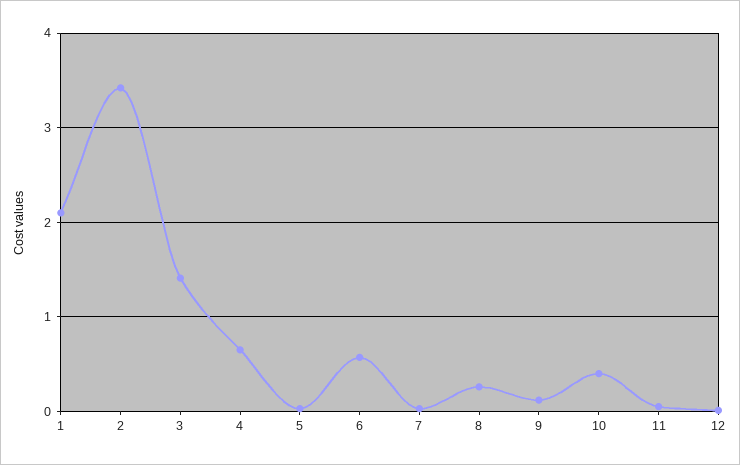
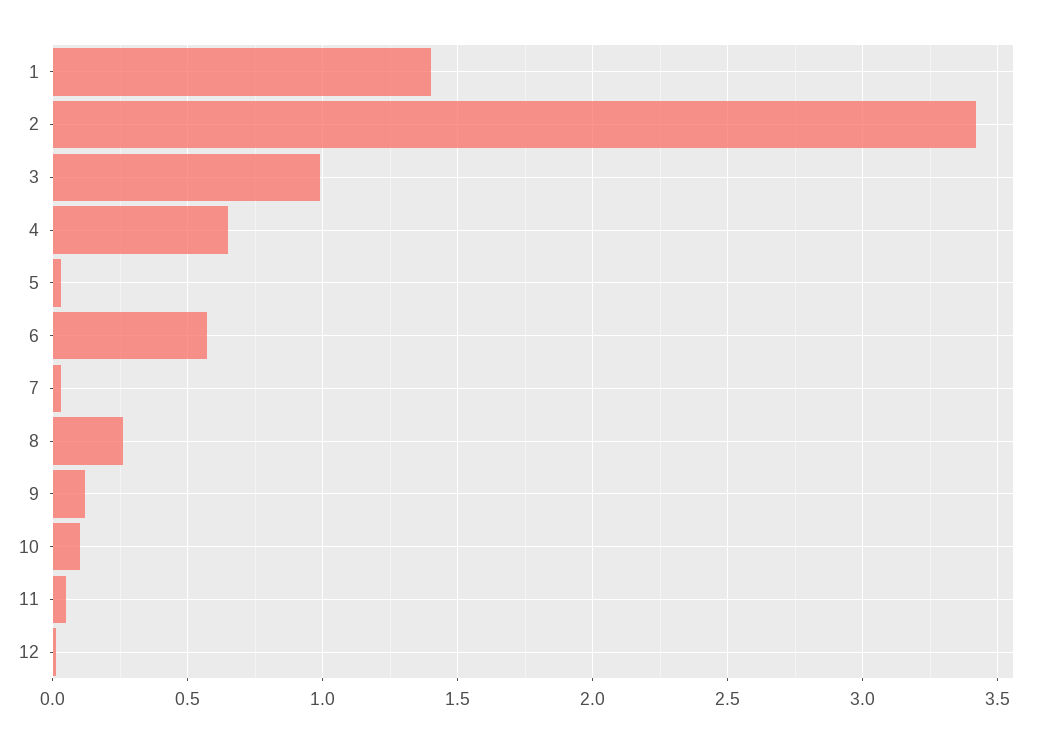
1: 2.1 -> 1.4
3: 1.4 -> 1
10: 0.4 -> 0.1

